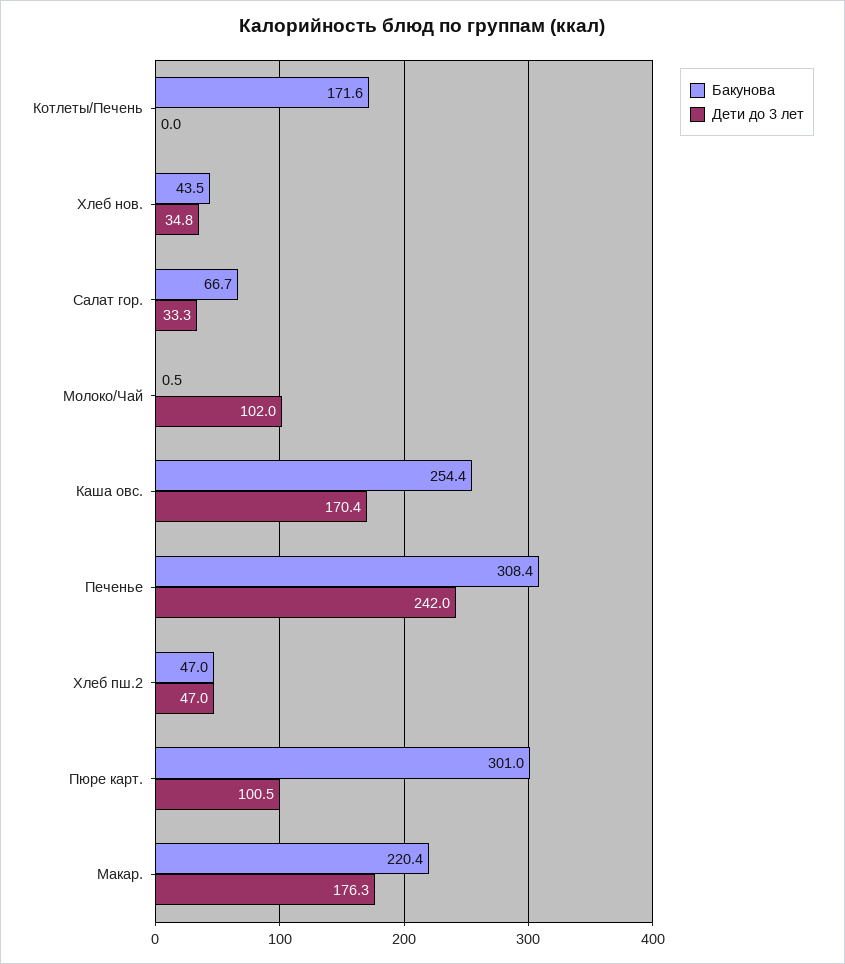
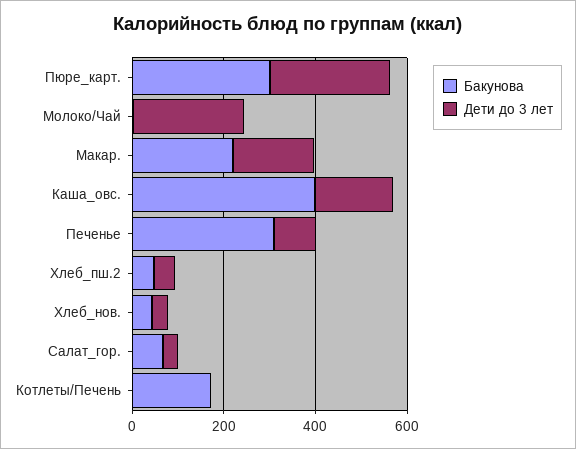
Дети до 3 лет, Молоко/Чай: 102 -> 250
Бакунова, Каша овс.: 254.4 -> 400
Дети до 3 лет, Печенье: 242 -> 100
Дети до 3 лет, Пюре карт.: 100.5 -> 250

